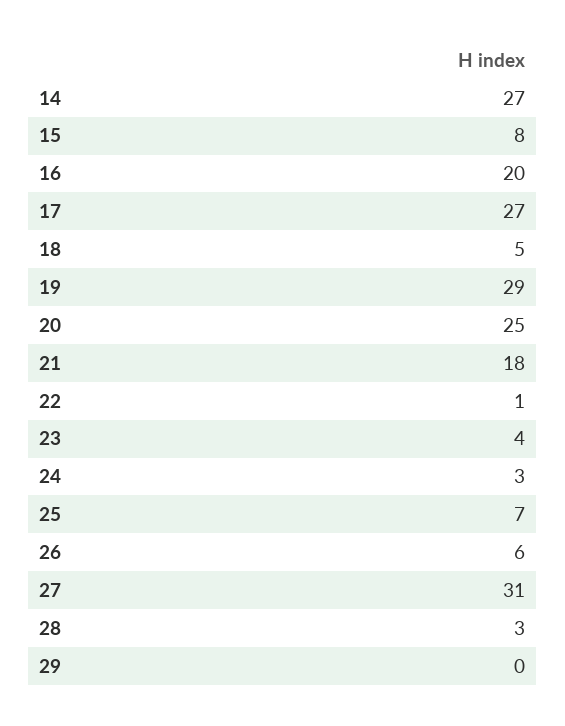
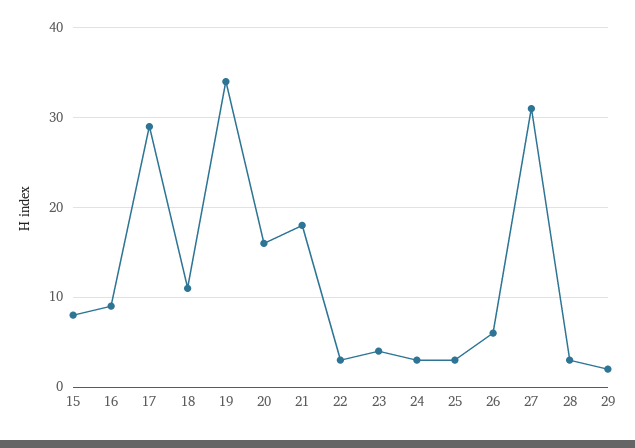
14: 27 -> none
16: 20 -> 9
17: 27 -> 29
18: 5 -> 11
19: 29 -> 34
20: 25 -> 16
22: 1 -> 3
25: 7 -> 3
29: 0 -> 2

